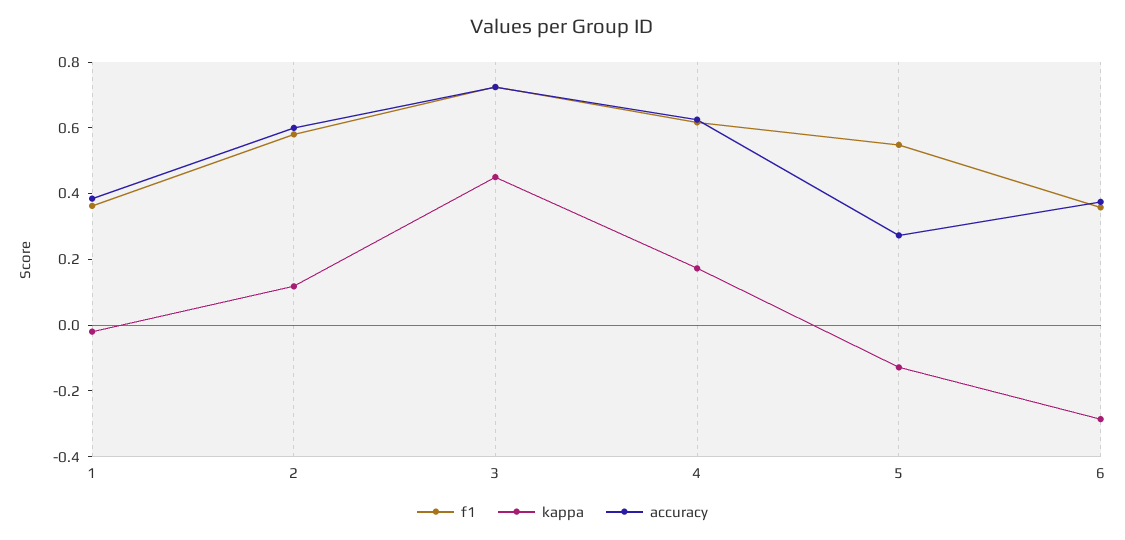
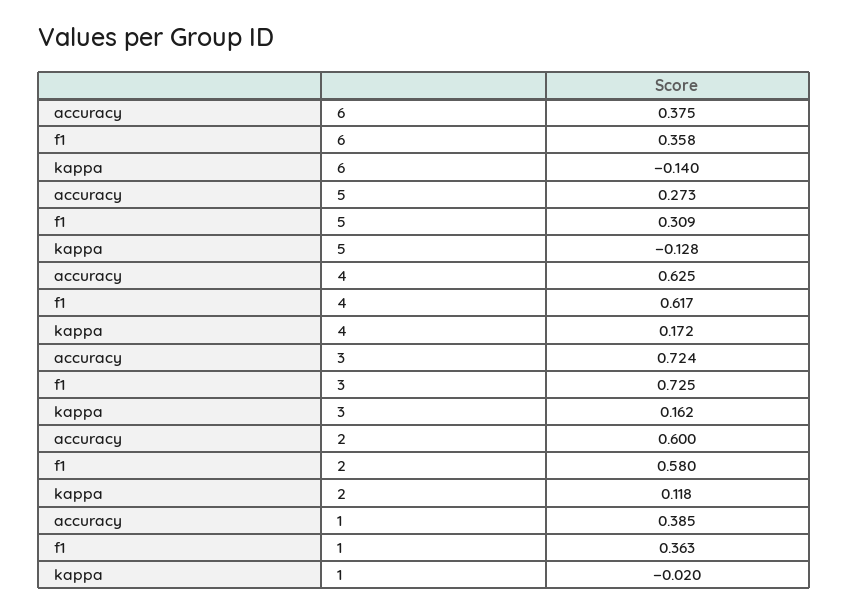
kappa, 3: 0.45 -> 0.162
f1, 5: 0.55 -> 0.309
kappa, 6: -0.3 -> -0.14

